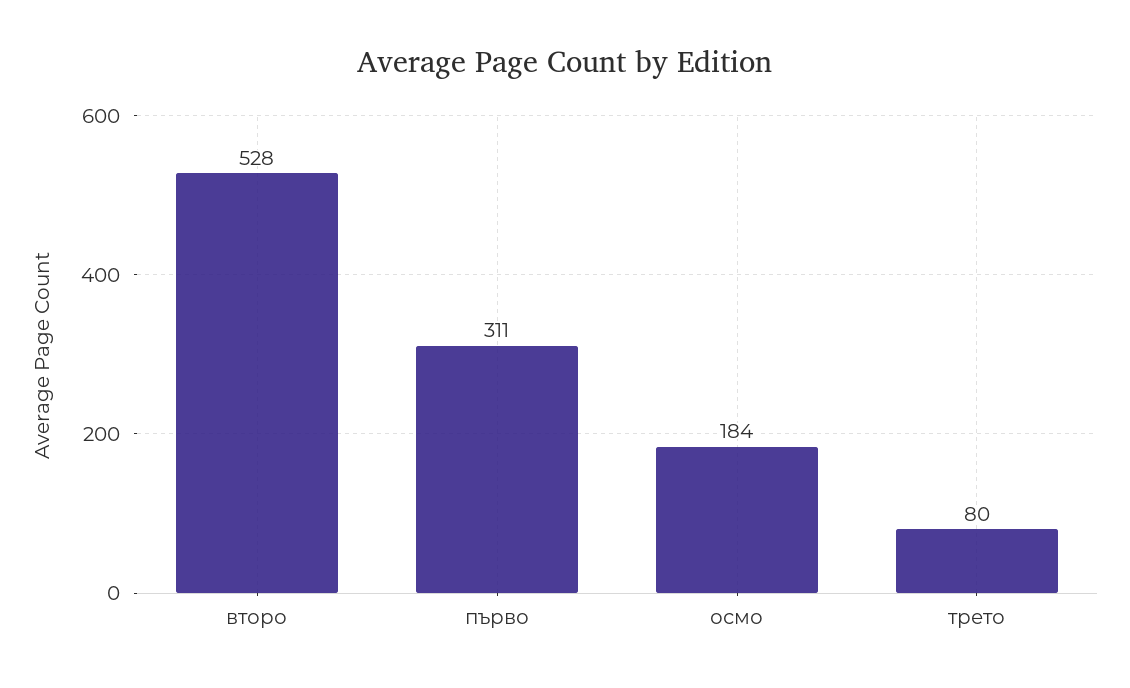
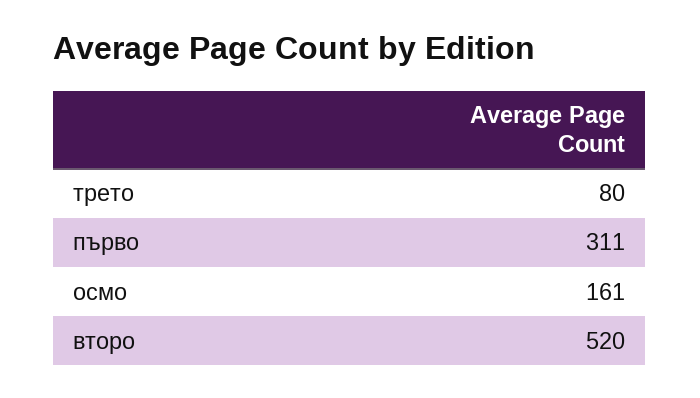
второ: 528 -> 520
осмо: 184 -> 161

